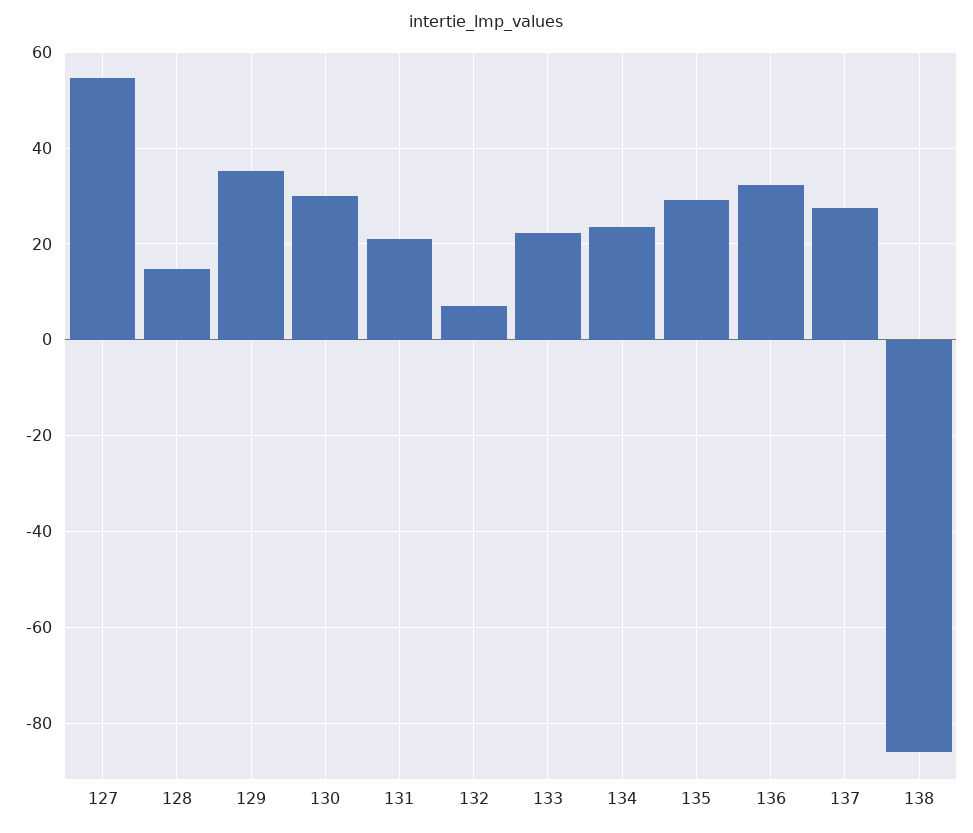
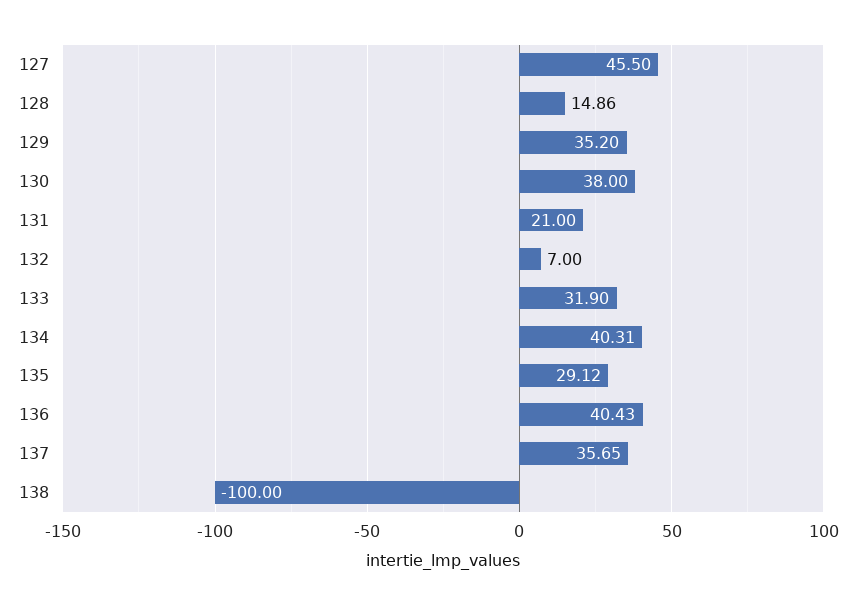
127: 54 -> 45.5
130: 30 -> 38
133: 22 -> 31.9
134: 24 -> 40.31
136: 32 -> 40.43
137: 28 -> 35.65
138: -86 -> -100

